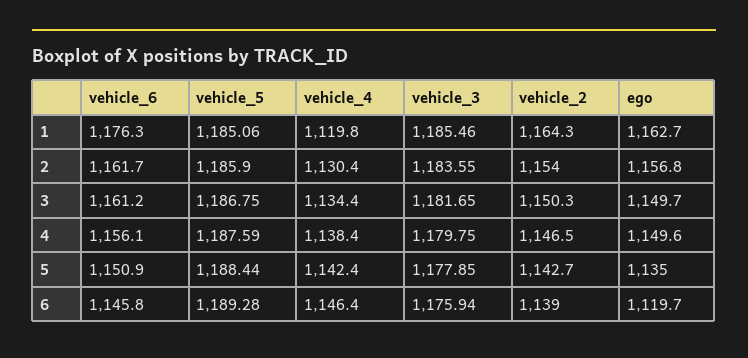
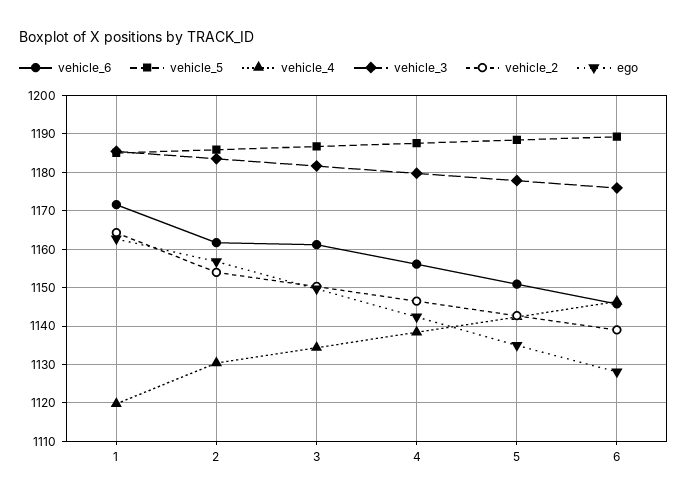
vehicle_6, 1: 1176.3 -> 1172
ego, 4: 1149.6 -> 1142
ego, 6: 1119.7 -> 1128

